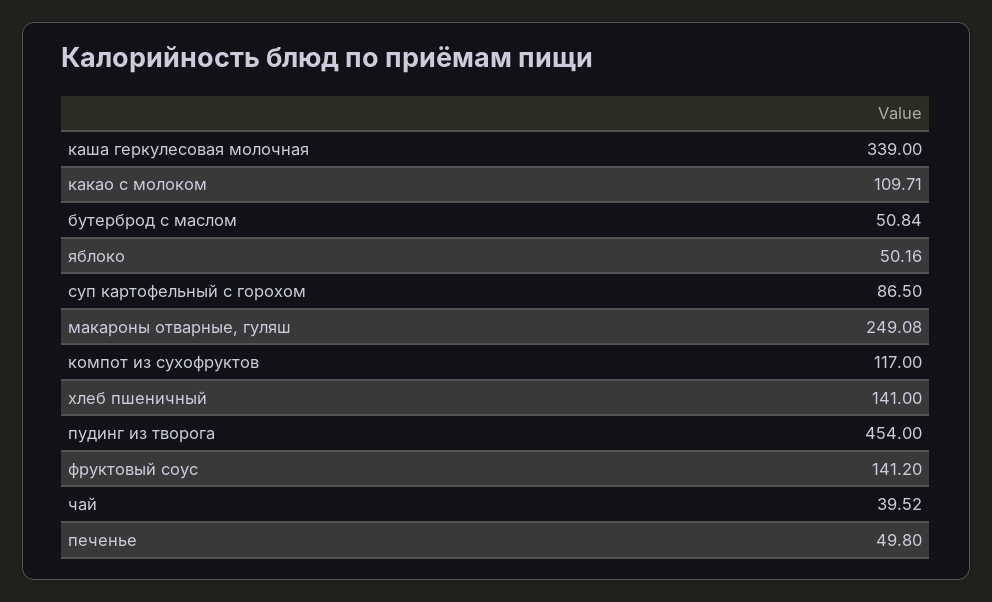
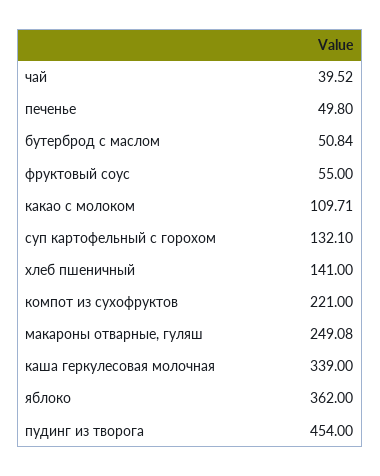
яблоко: 50.16 -> 362
суп картофельный с горохом: 86.5 -> 132.1
компот из сухофруктов: 117 -> 221
фруктовый соус: 141.2 -> 55

